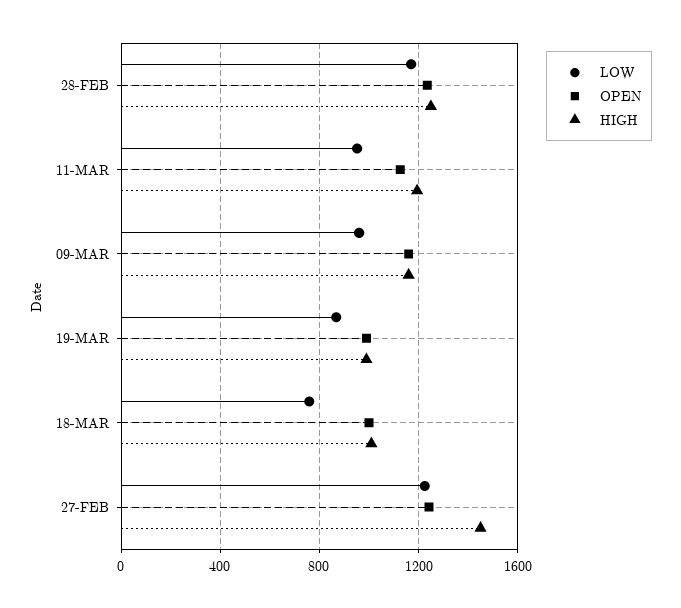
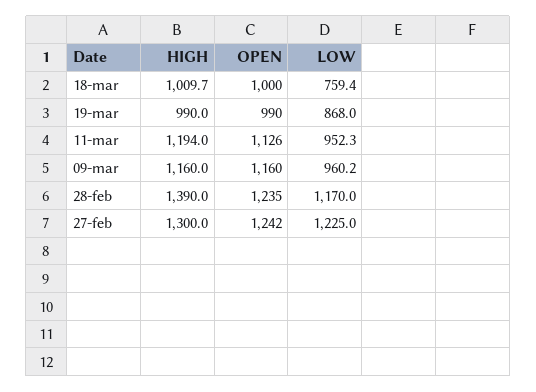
HIGH, 28-FEB: 1250 -> 1390
HIGH, 27-FEB: 1450 -> 1300

